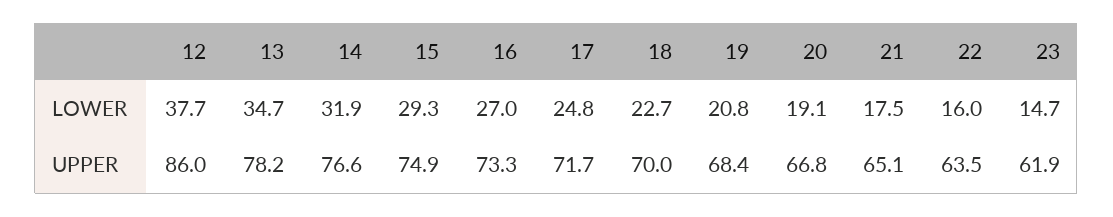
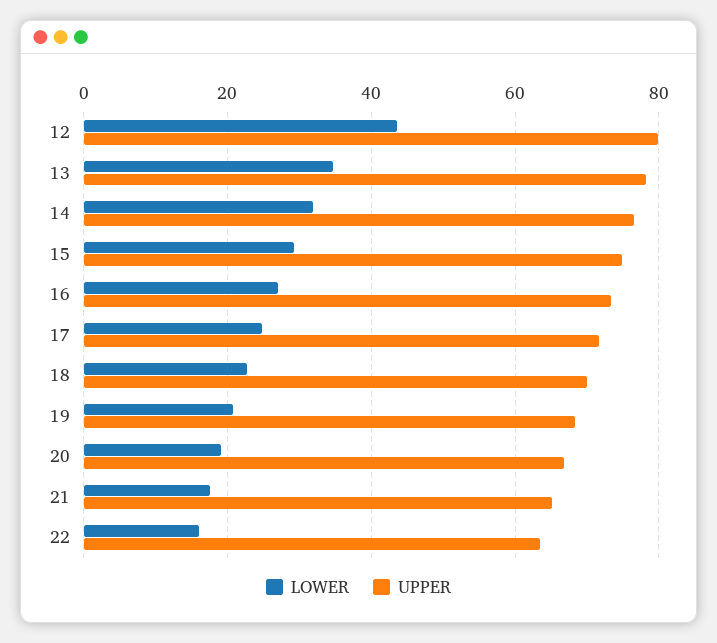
LOWER, 12: 37.7 -> 44
LOWER, 23: 14.7 -> none
UPPER, 12: 86 -> 80
UPPER, 23: 61.9 -> none

